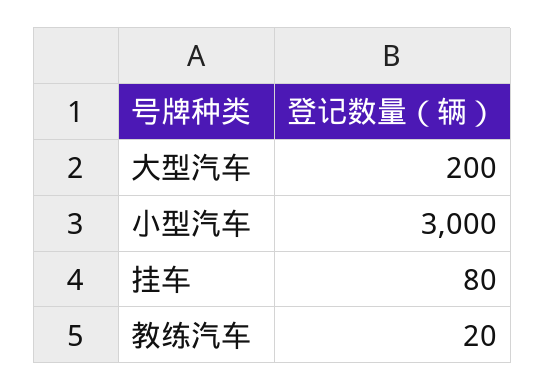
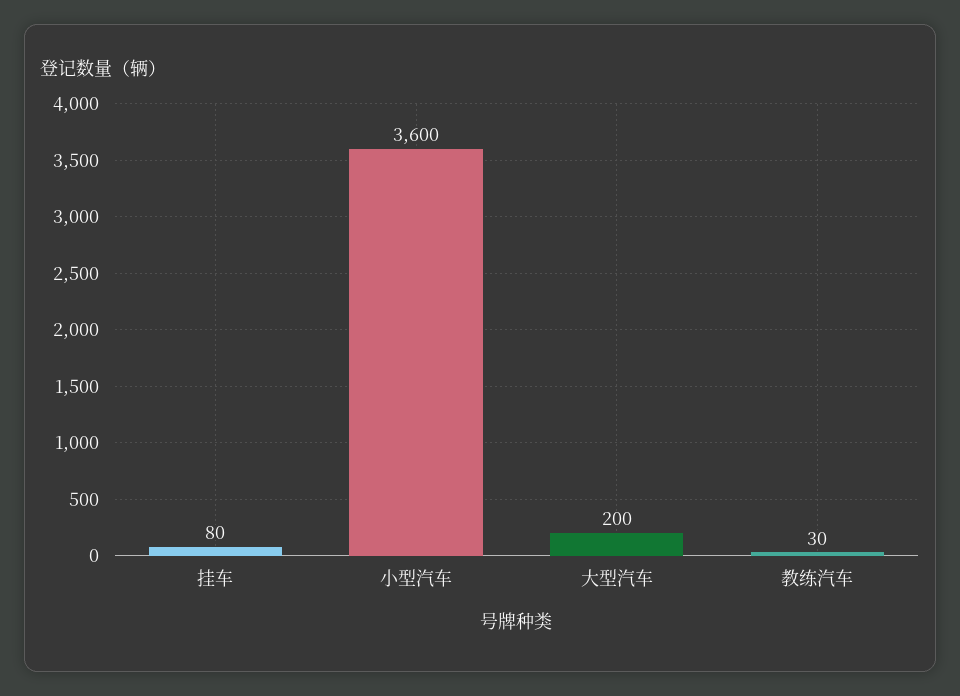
小型汽车: 3000 -> 3600
教练汽车: 20 -> 30

